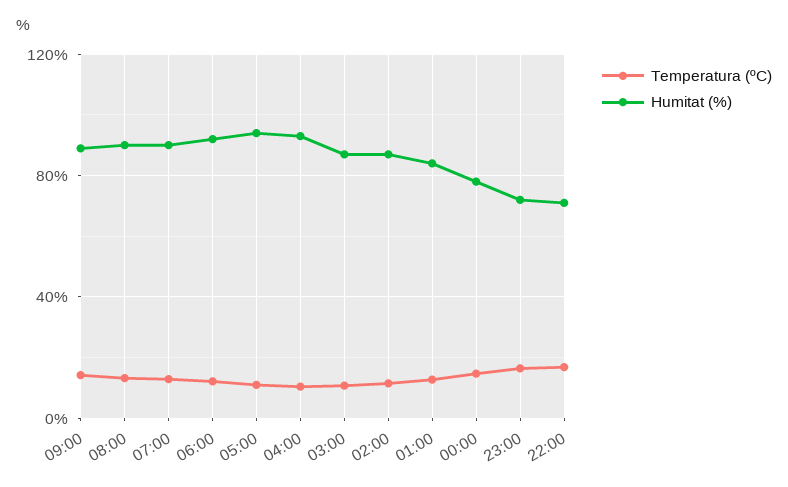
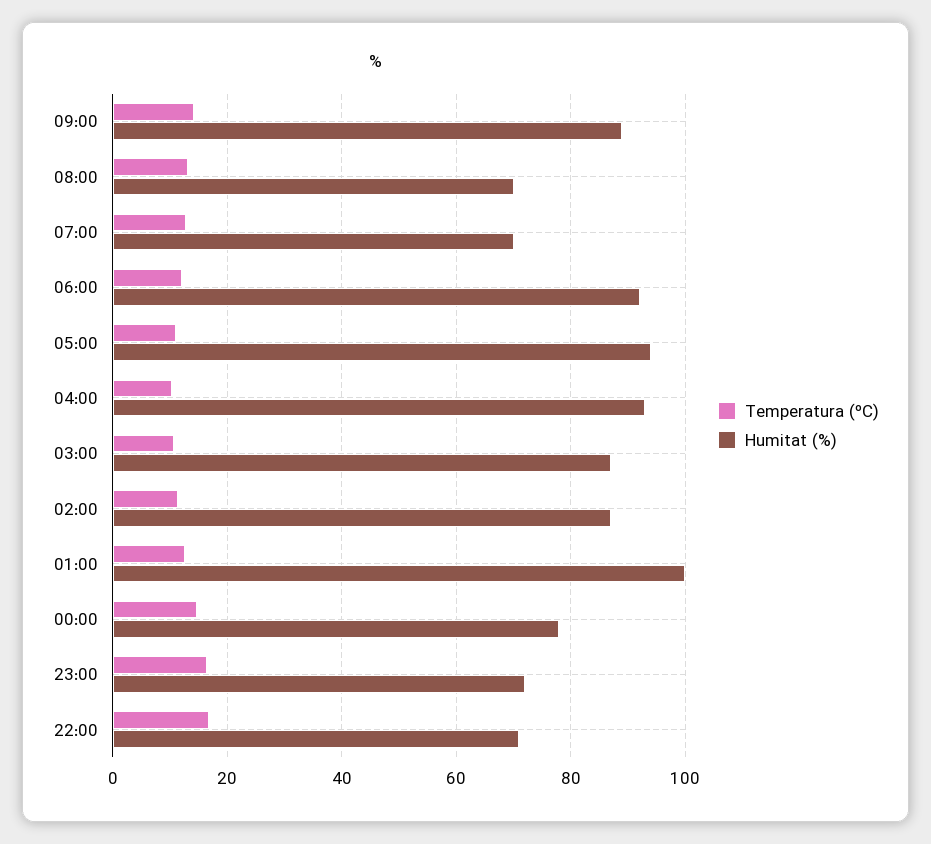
Humitat (%), 08:00: 90 -> 70
Humitat (%), 07:00: 90 -> 70
Humitat (%), 01:00: 85 -> 100

